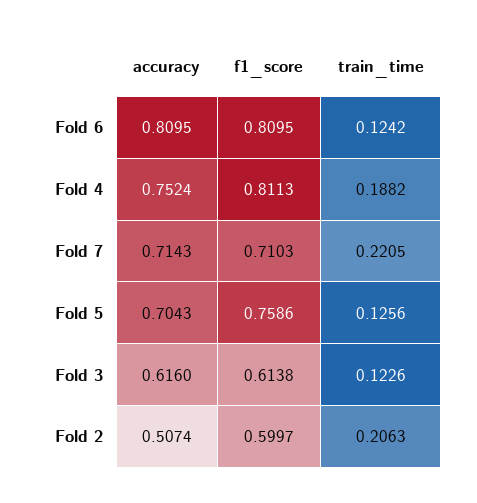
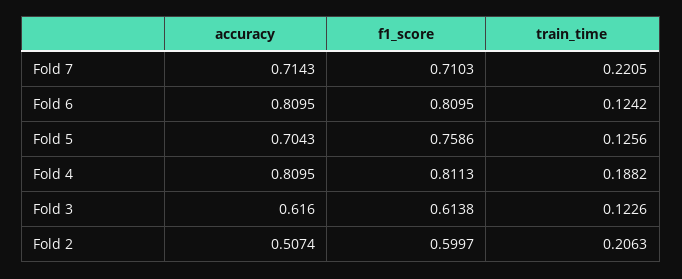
accuracy, Fold 4: 0.7524 -> 0.8095

